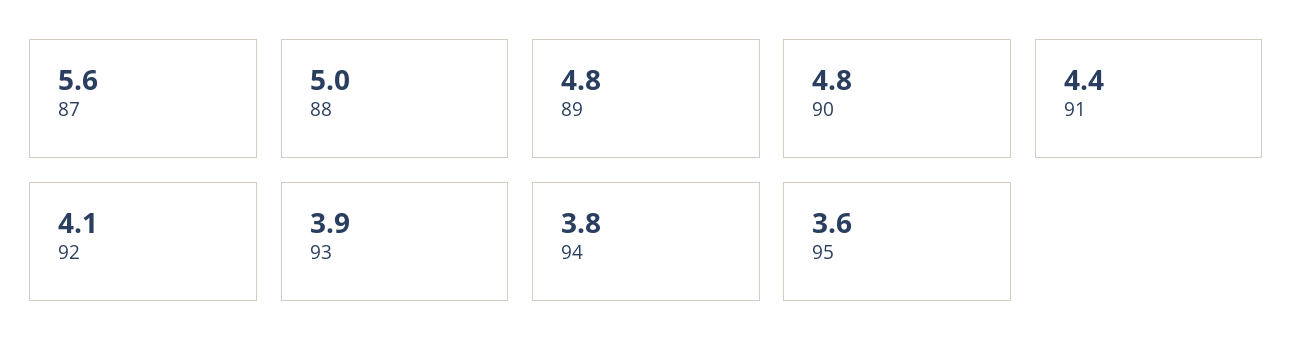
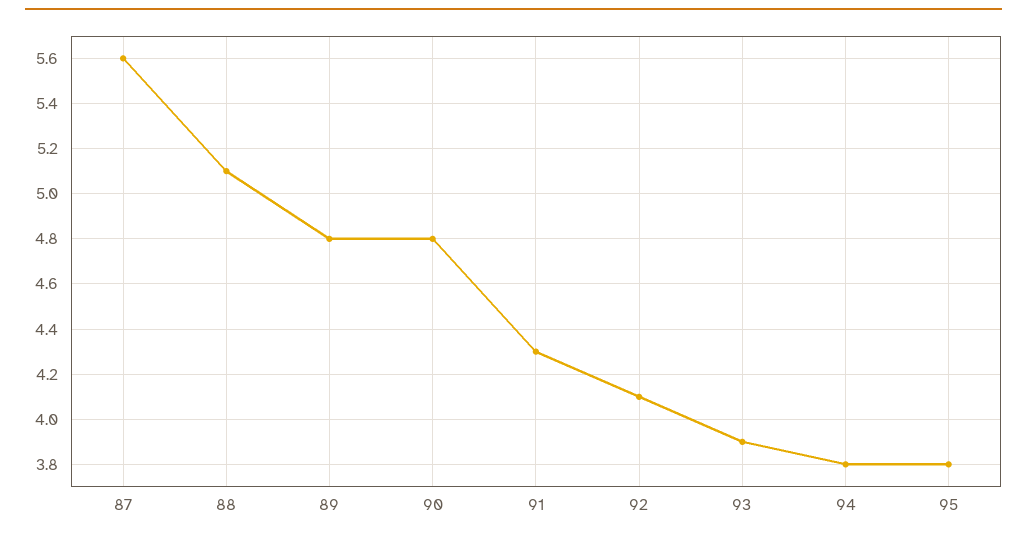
88: 5 -> 5.1
91: 4.4 -> 4.3
95: 3.6 -> 3.8

